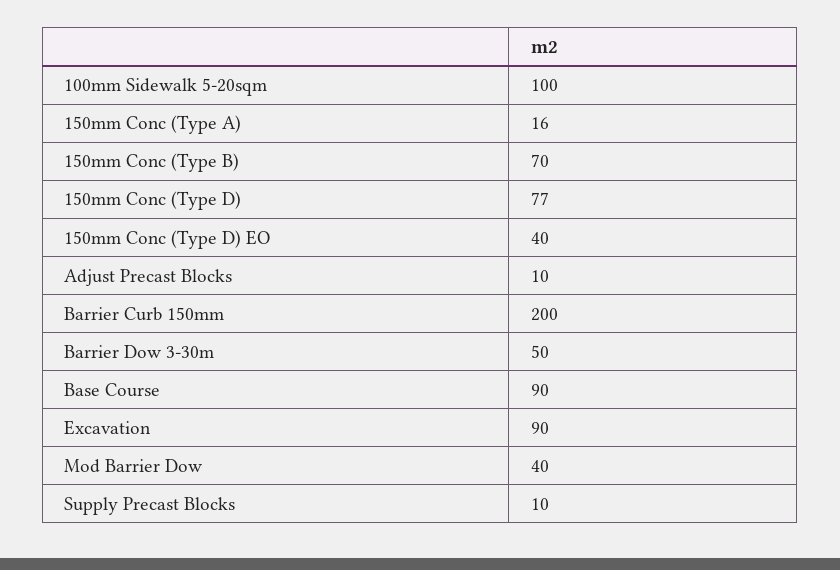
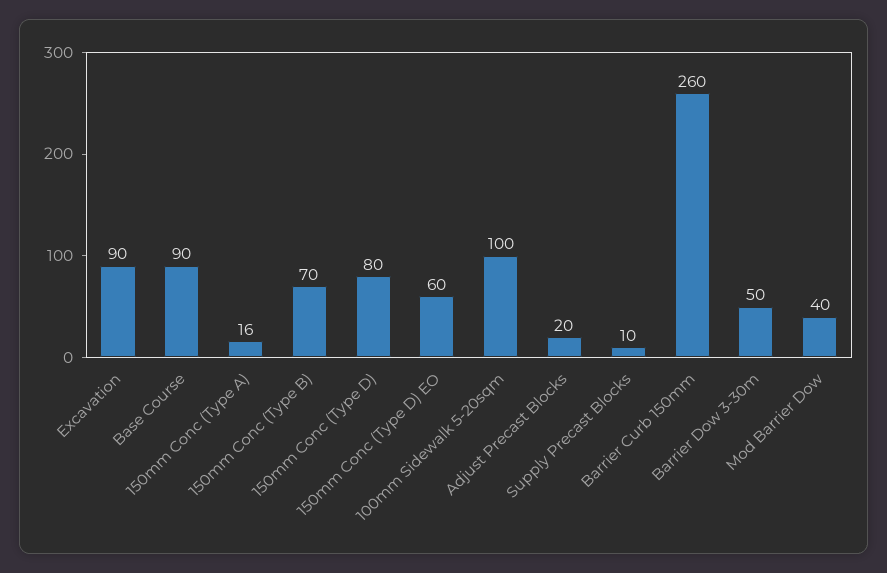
150mm Conc (Type D): 77 -> 80
150mm Conc (Type D) EO: 40 -> 60
Adjust Precast Blocks: 10 -> 20
Barrier Curb 150mm: 200 -> 260

